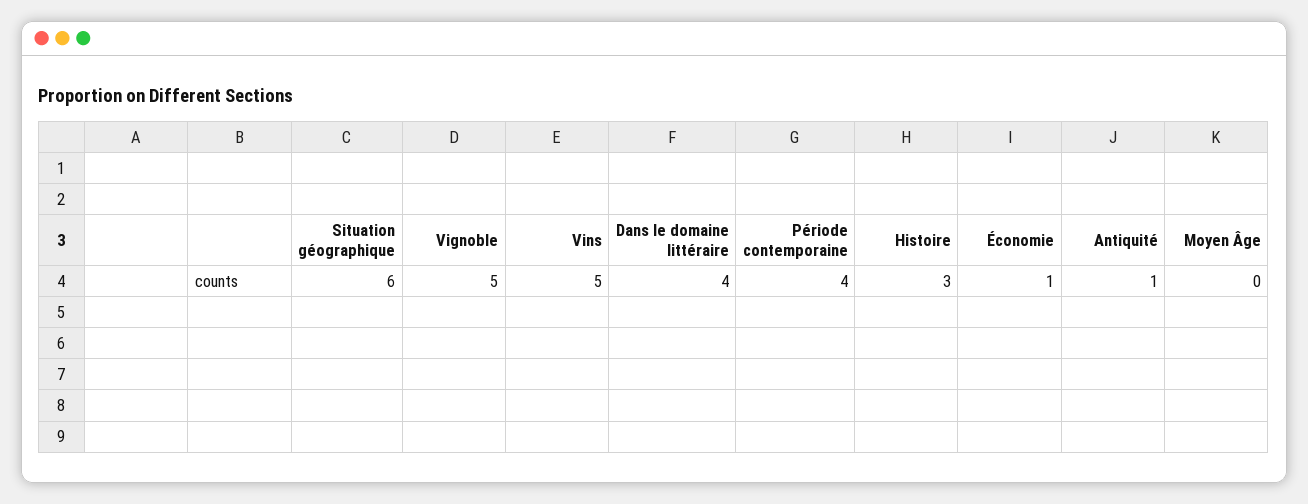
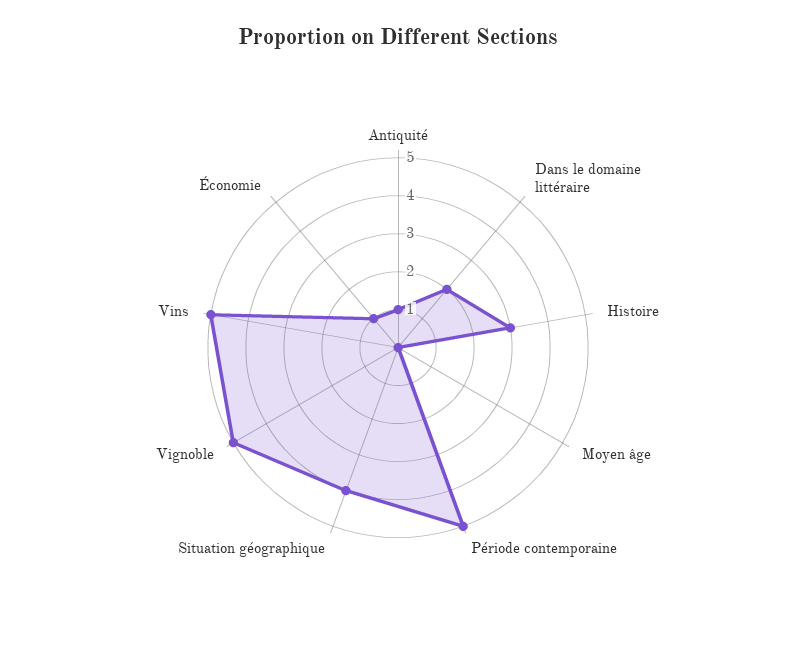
Situation géographique: 6 -> 4
Dans le domaine littéraire: 4 -> 2
Période contemporaine: 4 -> 5

